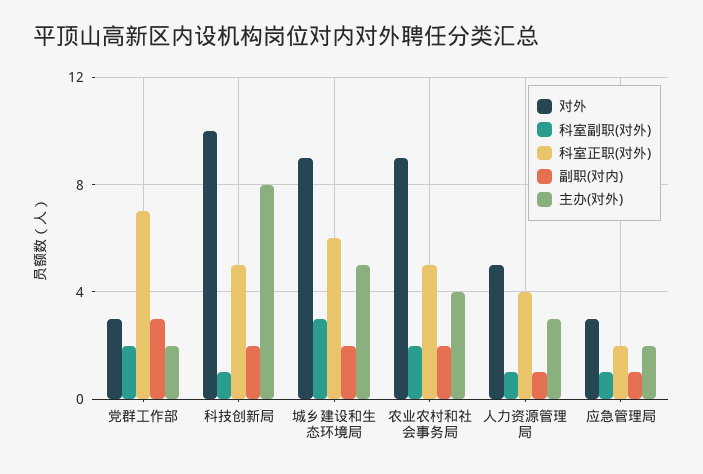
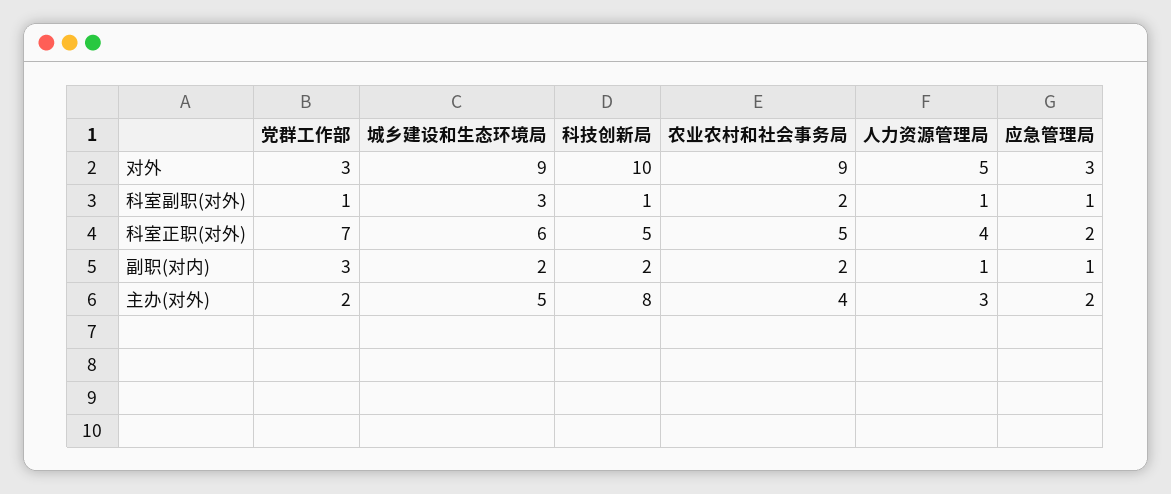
科室副职(对外), 党群工作部: 2 -> 1

